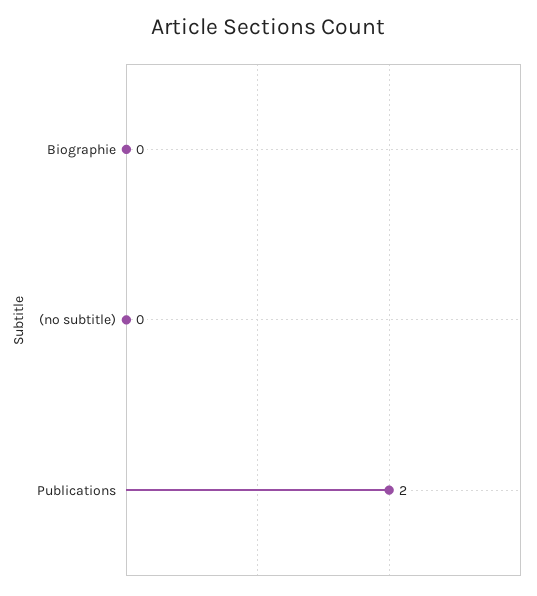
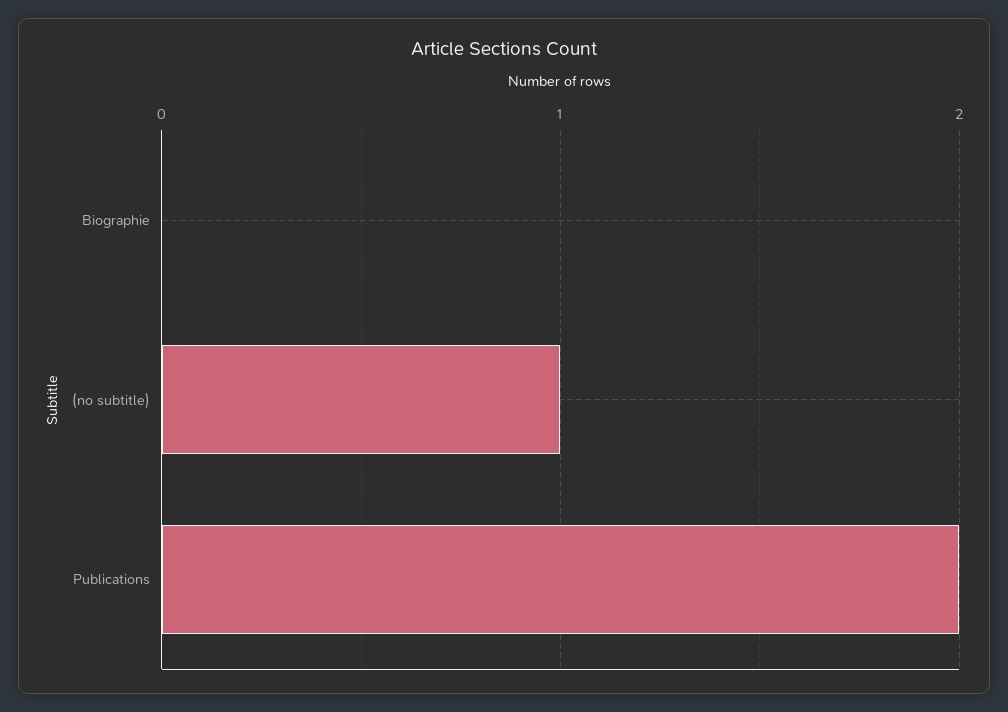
(no subtitle): 0 -> 1

